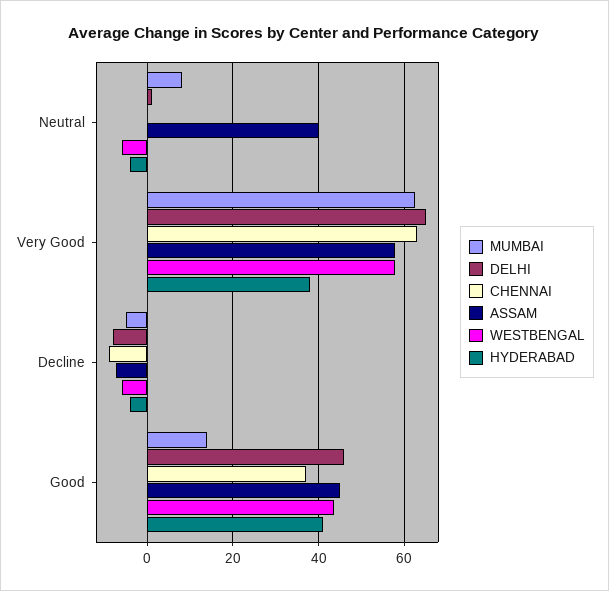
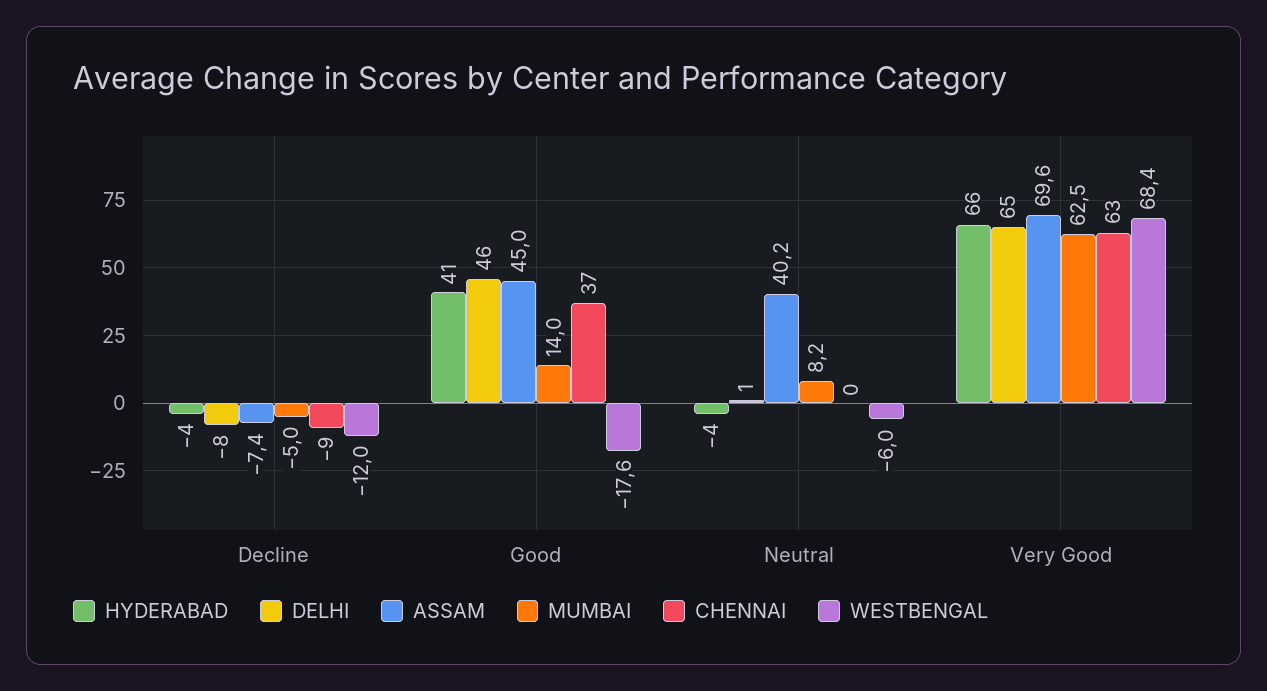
ASSAM, Very Good: 58 -> 69.6
WESTBENGAL, Very Good: 58 -> 68.4
HYDERABAD, Very Good: 38 -> 66
WESTBENGAL, Decline: -6 -> -12
WESTBENGAL, Good: 44 -> -17.6

